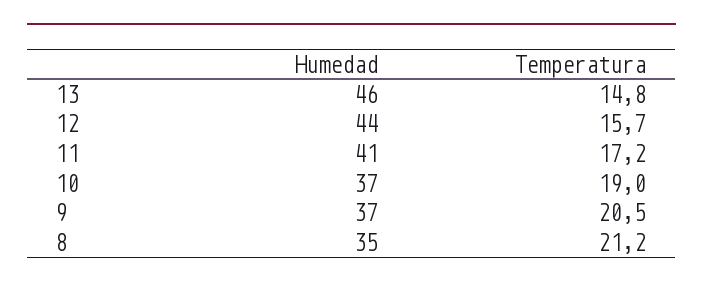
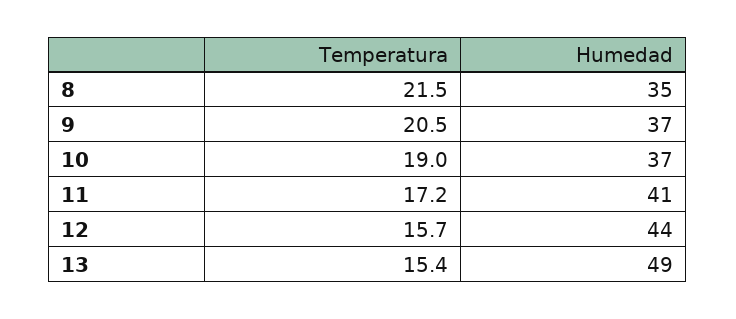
Humedad, 13: 46 -> 49
Temperatura, 13: 14.8 -> 15.4
Temperatura, 8: 21.2 -> 21.5

